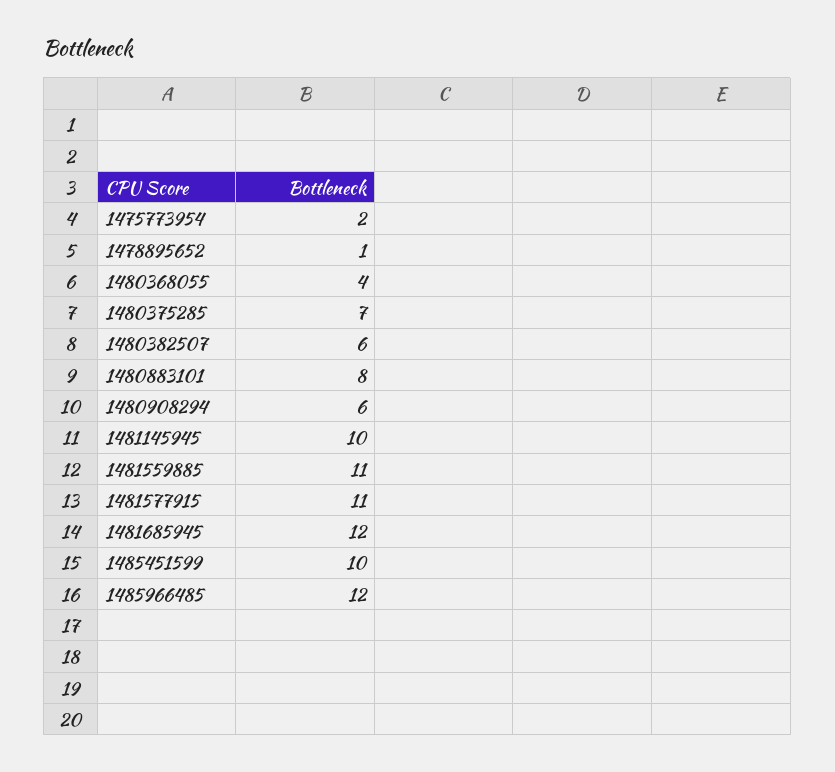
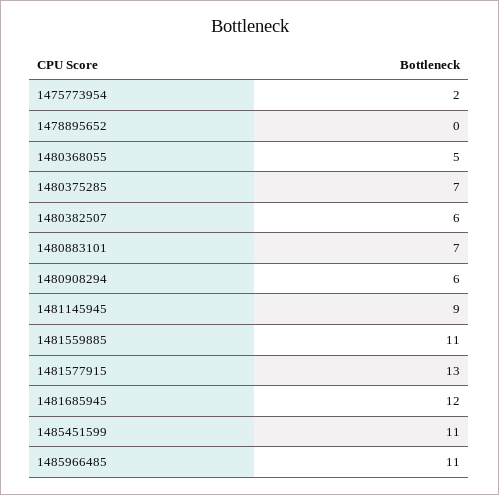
1478895652: 1 -> 0
1480368055: 4 -> 5
1480883101: 8 -> 7
1481145945: 10 -> 9
1481577915: 11 -> 13
1485451599: 10 -> 11
1485966485: 12 -> 11

